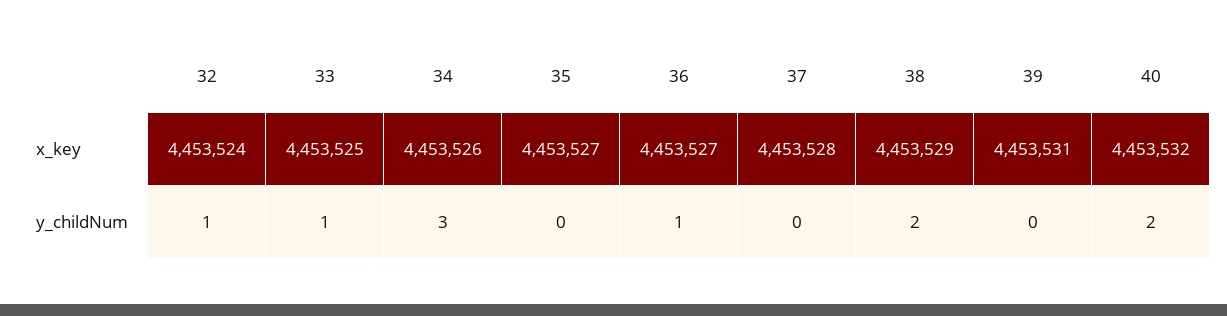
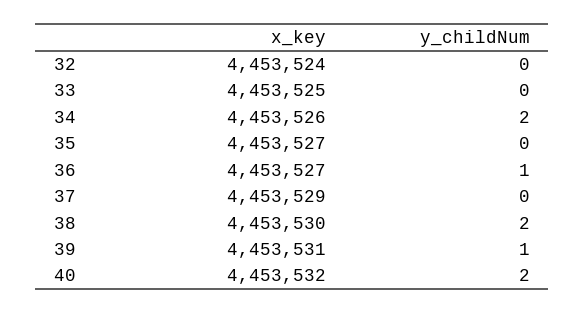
37, x_key: 4453528 -> 4453529
38, x_key: 4453529 -> 4453530
32, y_childNum: 1 -> 0
33, y_childNum: 1 -> 0
34, y_childNum: 3 -> 2
39, y_childNum: 0 -> 1

